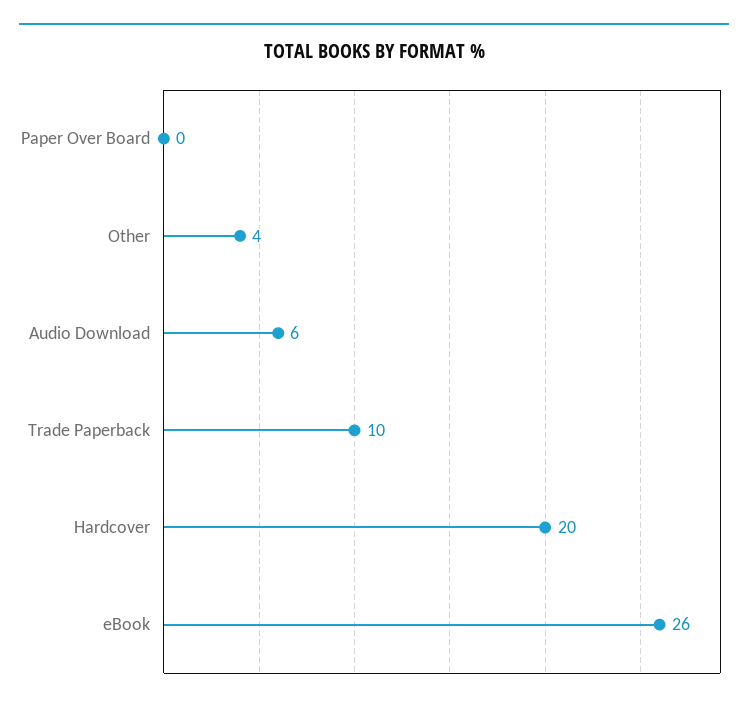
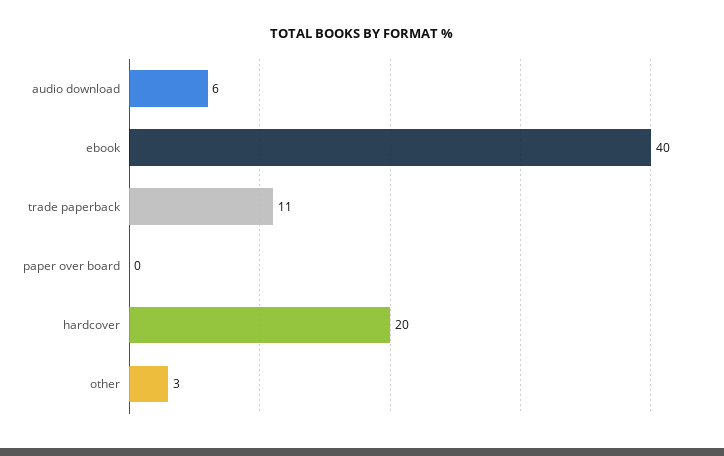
Other: 4 -> 3
Trade Paperback: 10 -> 11
eBook: 26 -> 40

